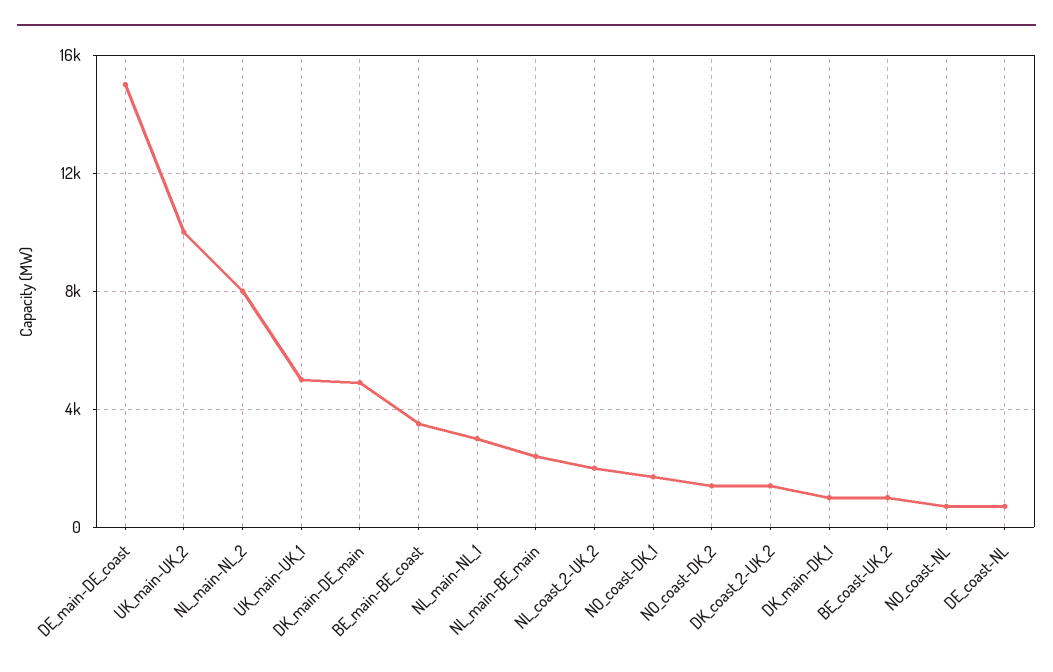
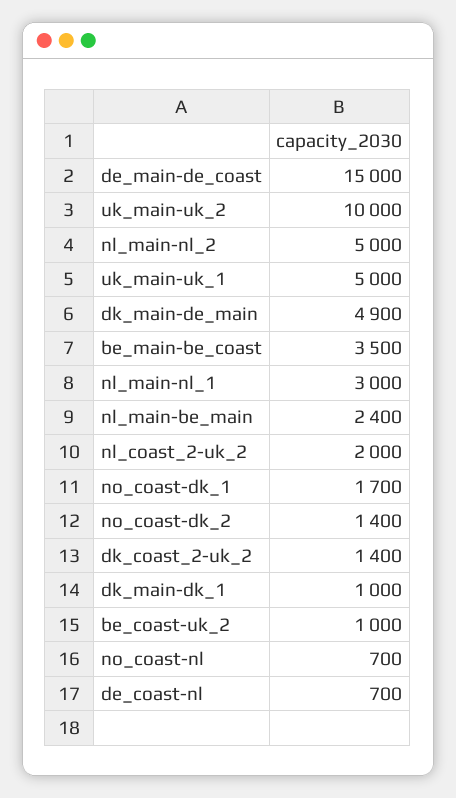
NL_main-NL_2: 8000 -> 5000

